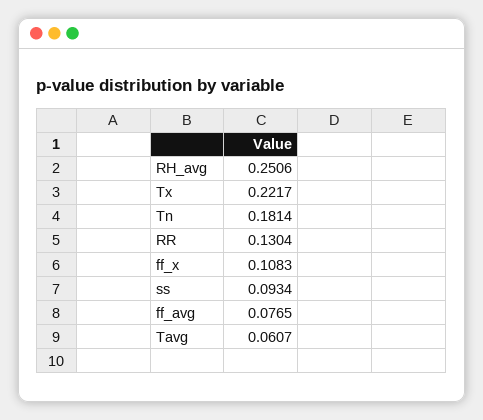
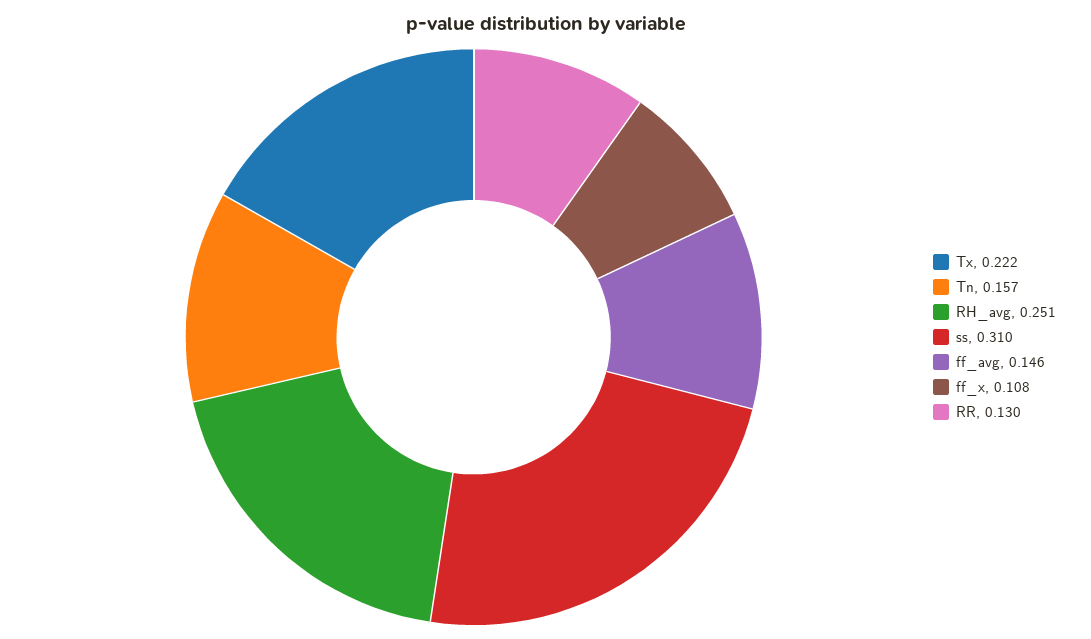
Tn: 0.1814 -> 0.157
ss: 0.0934 -> 0.31
ff_avg: 0.0765 -> 0.146
Tavg: 0.0607 -> none

